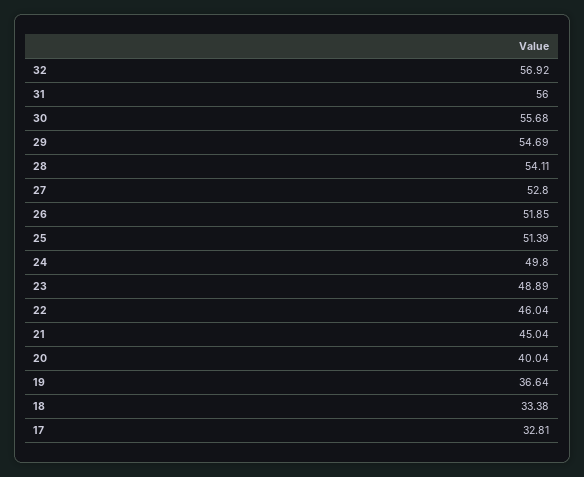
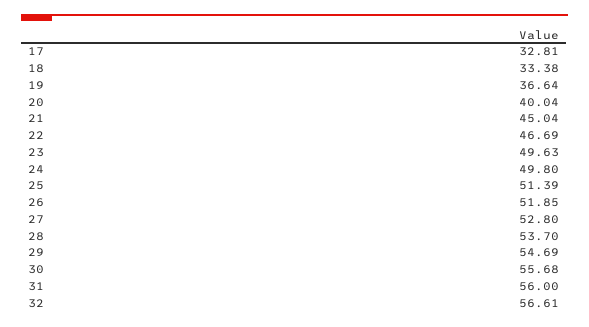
32: 56.92 -> 56.61
28: 54.11 -> 53.7
23: 48.89 -> 49.63
22: 46.04 -> 46.69

